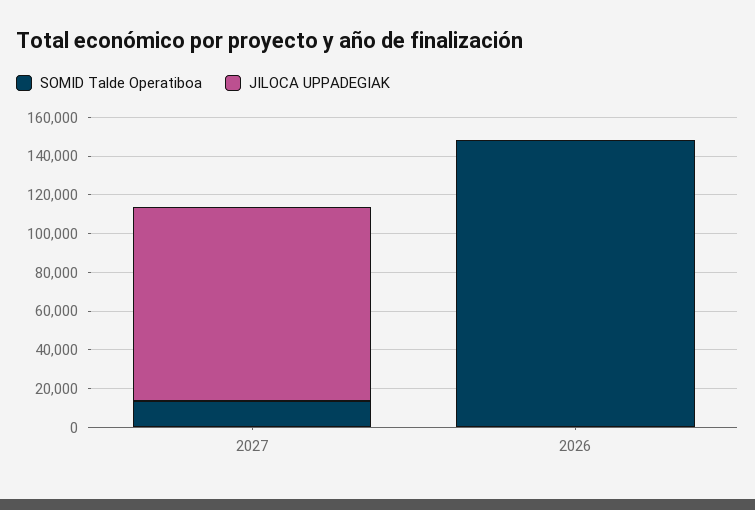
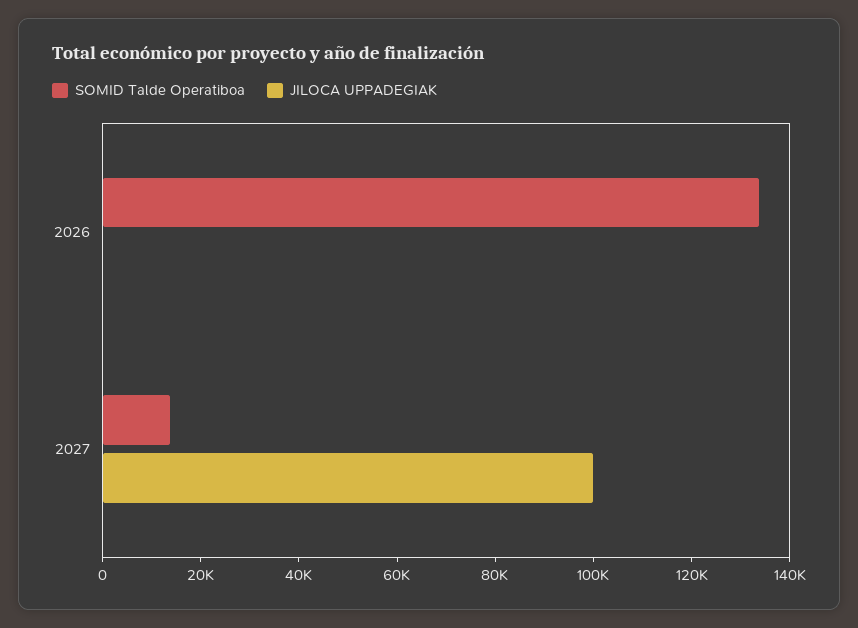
SOMID Talde Operatiboa, 2026: 150000 -> 135000

